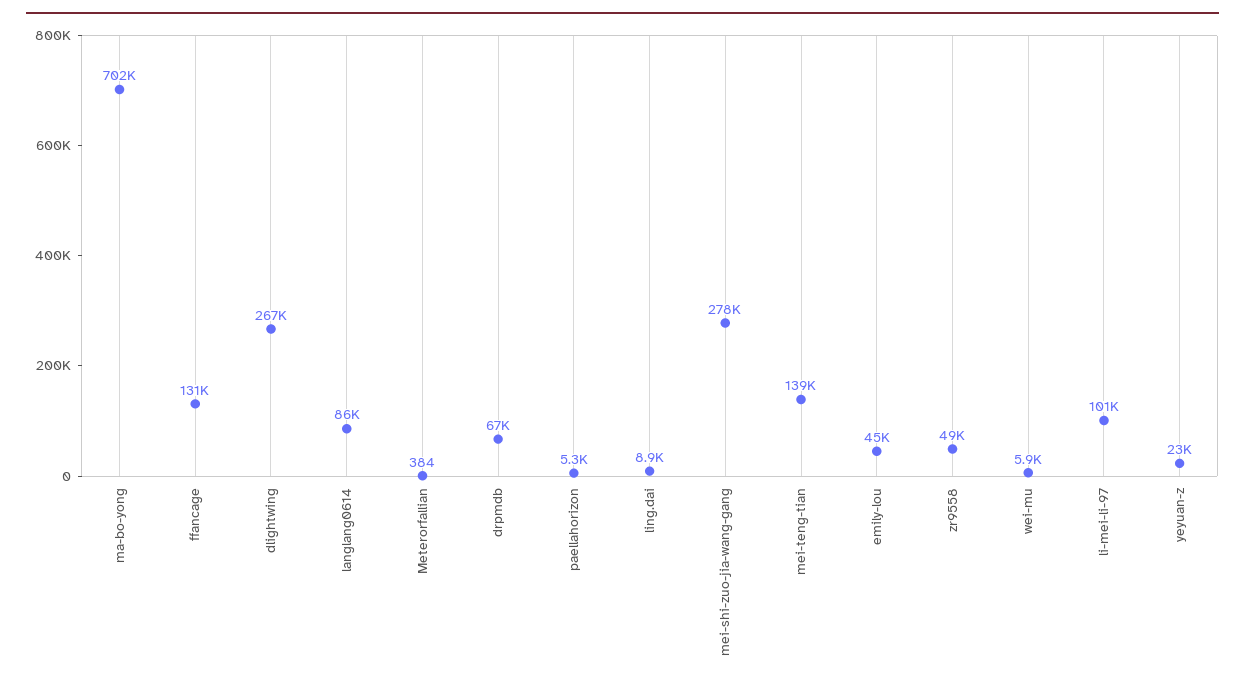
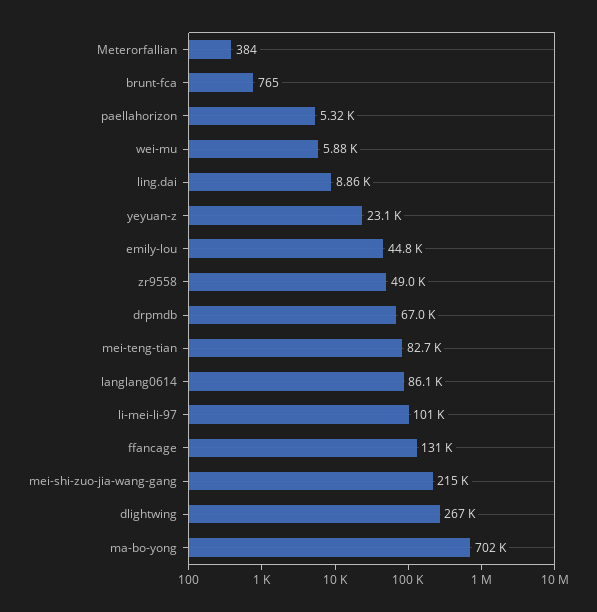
mei-shi-zuo-jia-wang-gang: 278000 -> 215000
mei-teng-tian: 139000 -> 82700
brunt-fca: none -> 765

